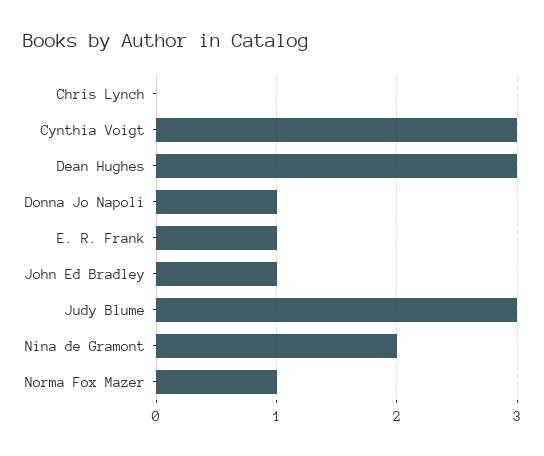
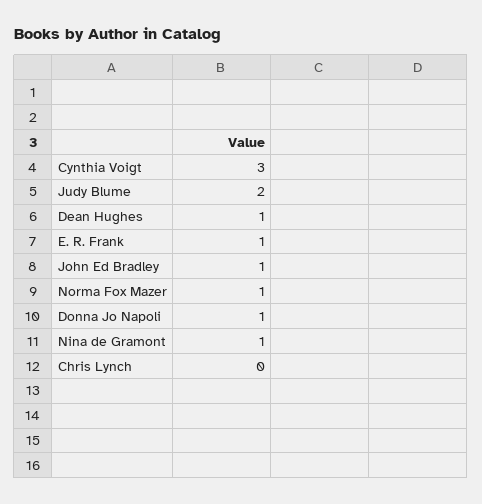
Dean Hughes: 3 -> 1
Judy Blume: 3 -> 2
Nina de Gramont: 2 -> 1

